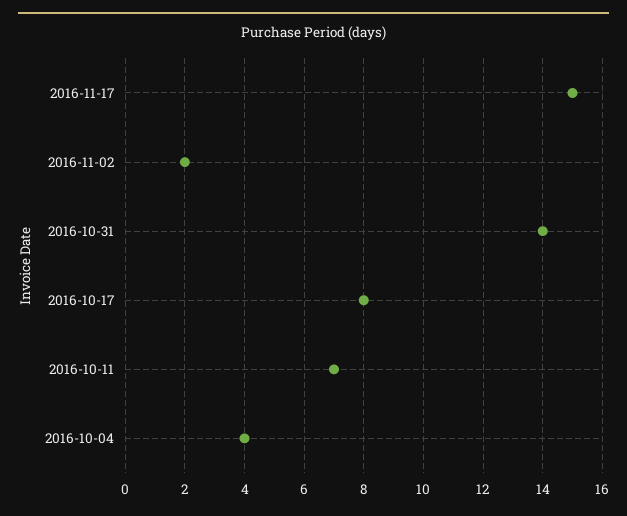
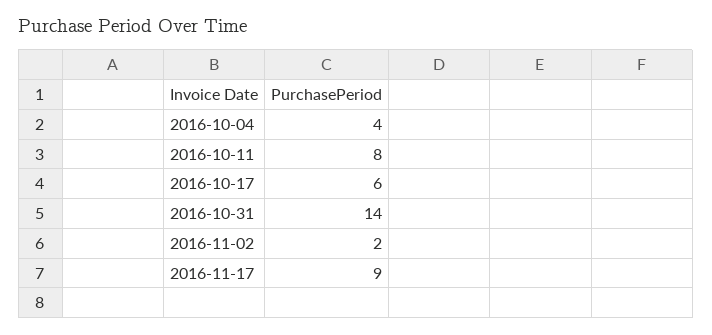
2016-11-17: 15 -> 9
2016-10-17: 8 -> 6
2016-10-11: 7 -> 8

